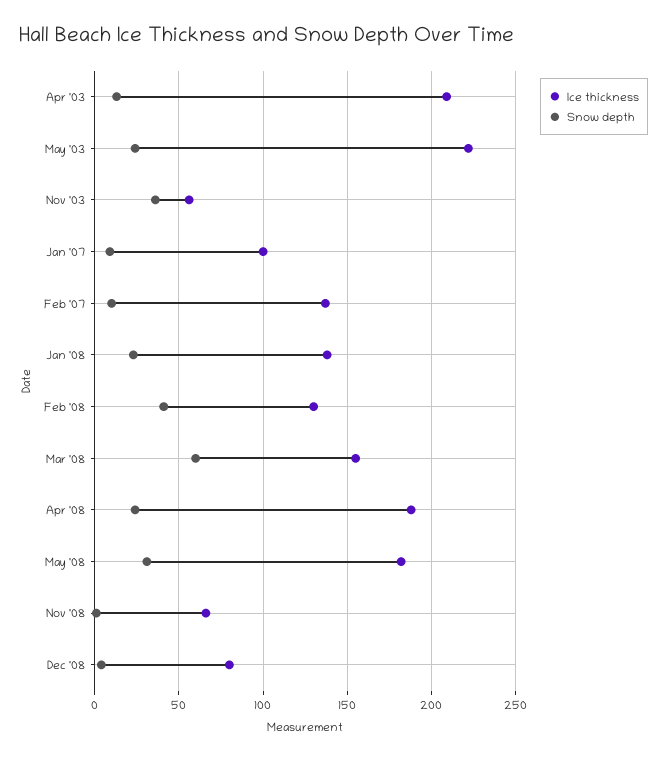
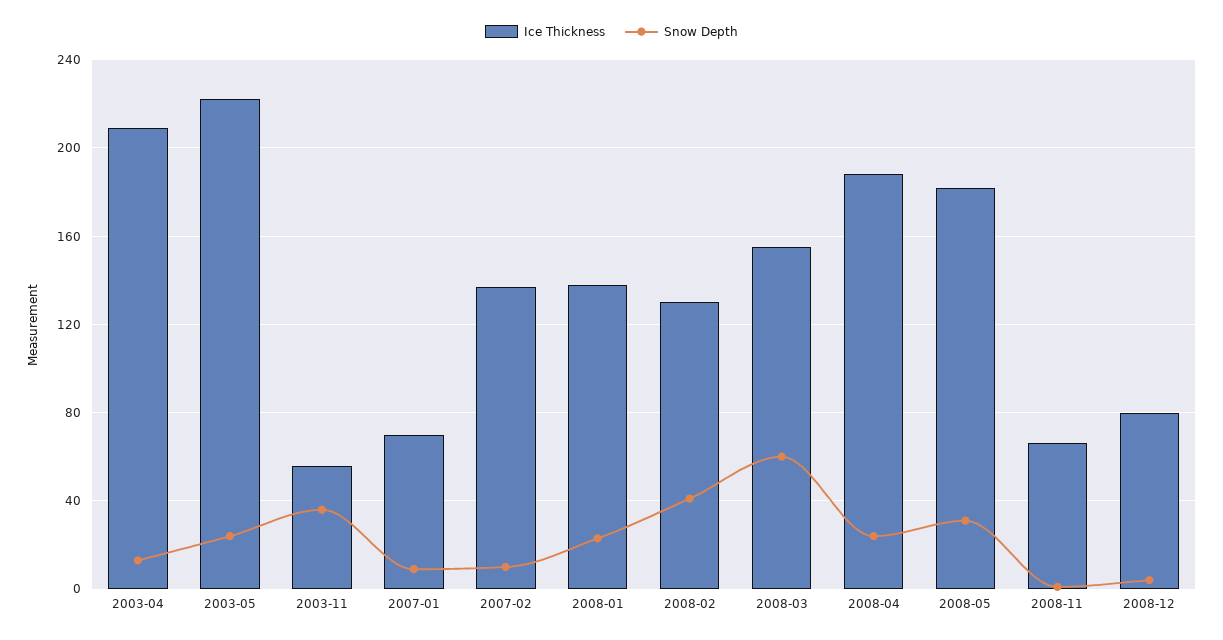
Ice thickness, Jan '07: 100 -> 70

